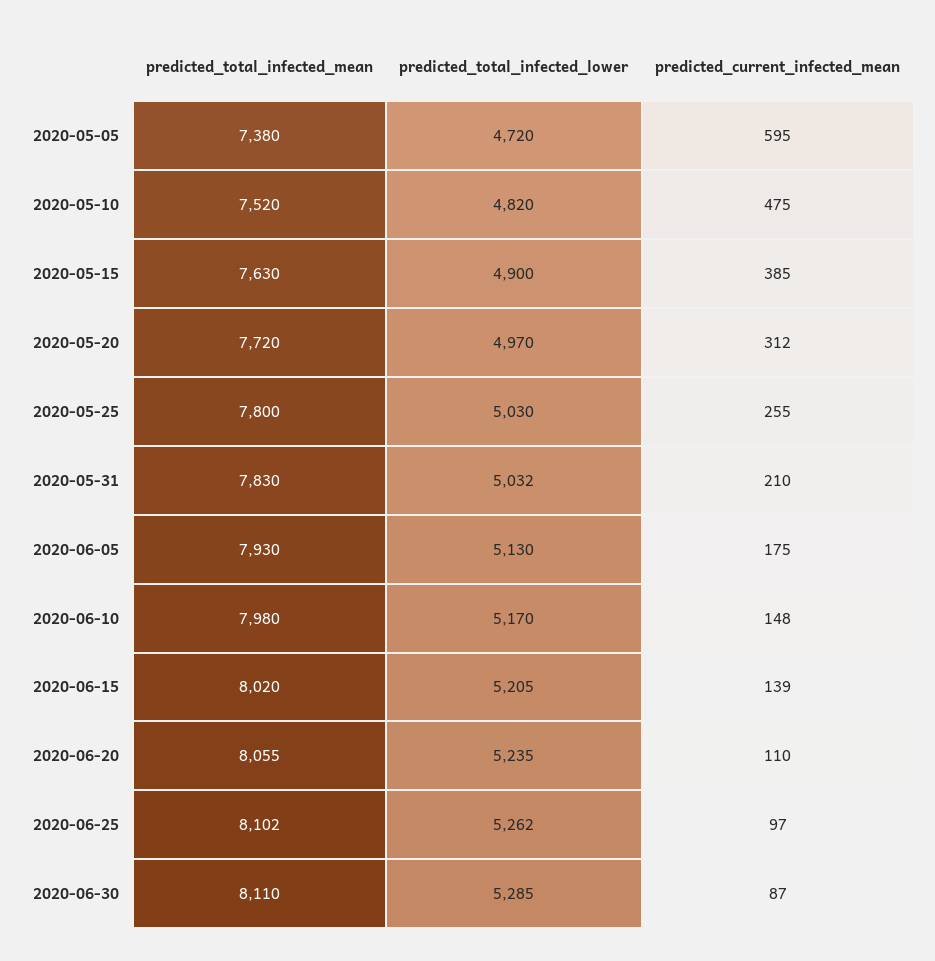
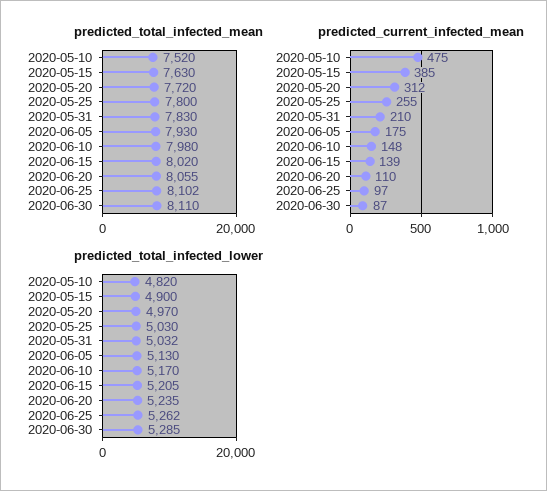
predicted_total_infected_mean, 2020-05-05: 7380 -> none
predicted_total_infected_lower, 2020-05-05: 4720 -> none
predicted_current_infected_mean, 2020-05-05: 595 -> none

